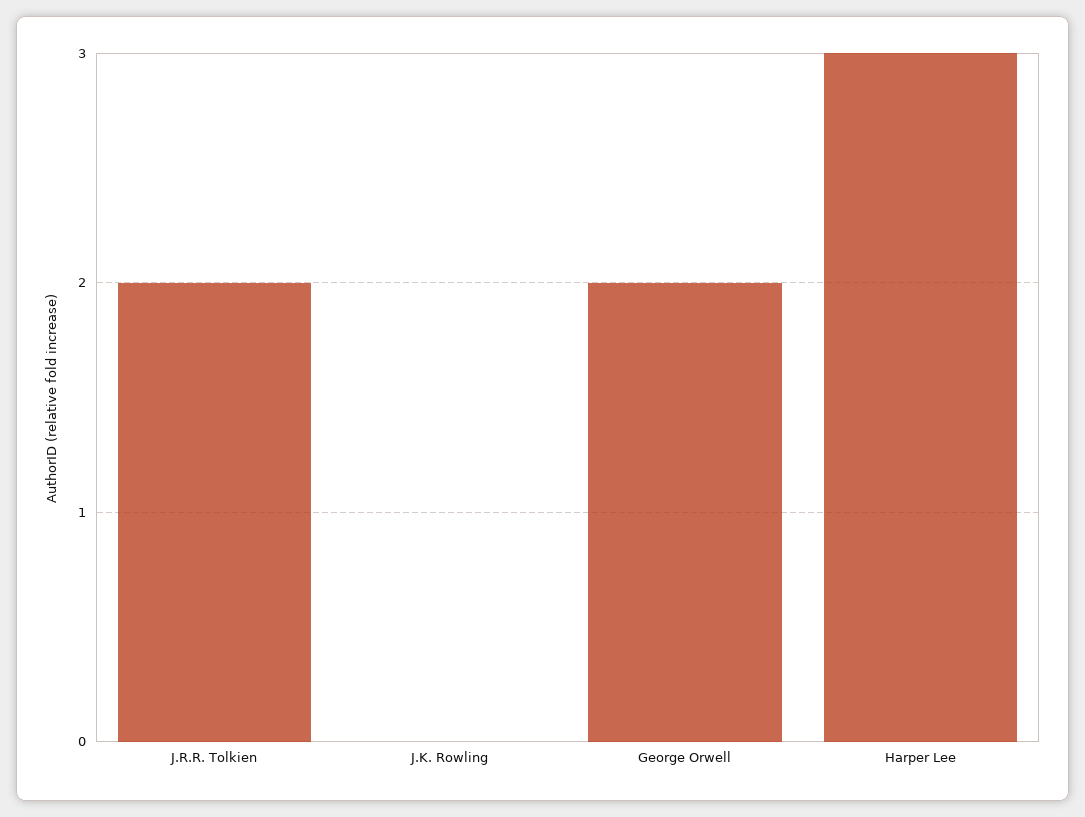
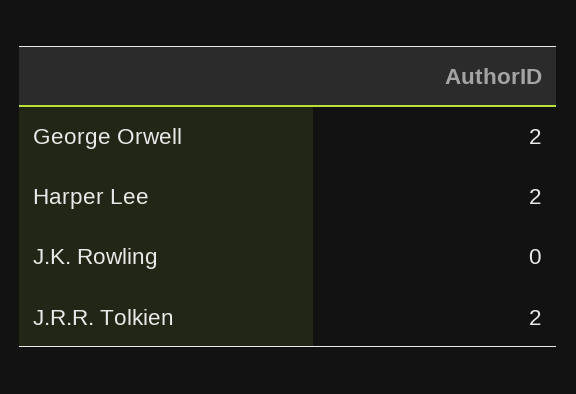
Harper Lee: 3 -> 2

